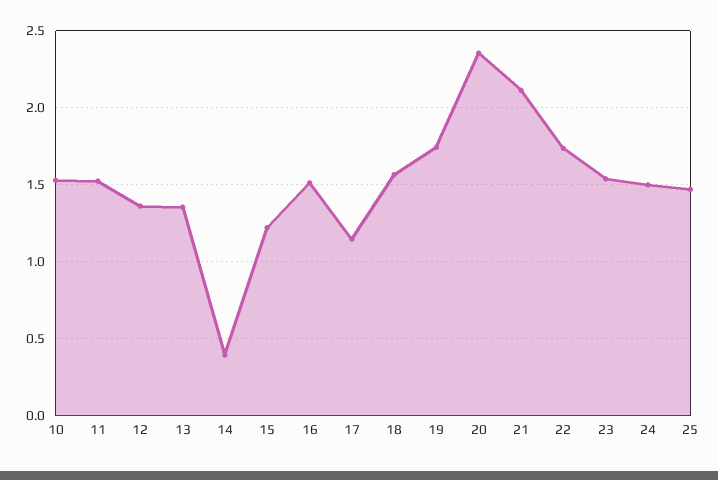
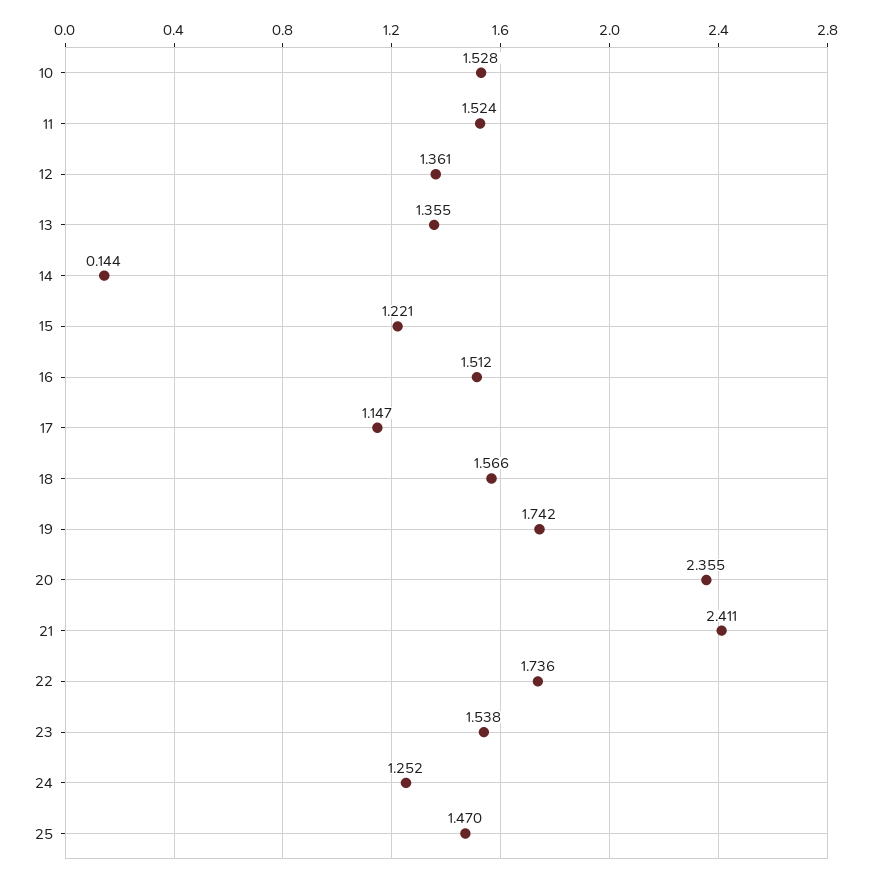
14: 0.4 -> 0.144
21: 2.1 -> 2.411
24: 1.5 -> 1.252

